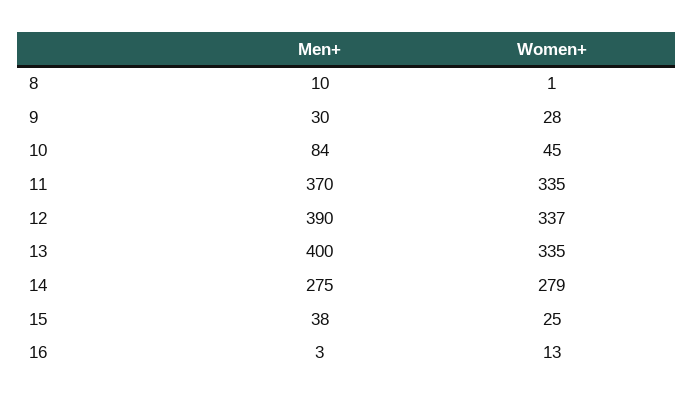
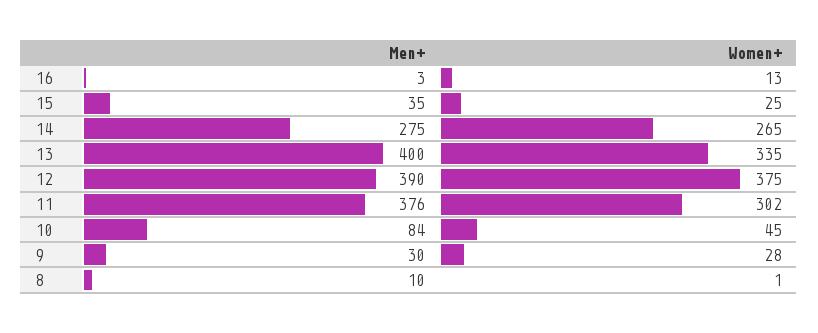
Men+, 11: 370 -> 376
Women+, 11: 335 -> 302
Women+, 12: 337 -> 375
Women+, 14: 279 -> 265
Men+, 15: 38 -> 35

